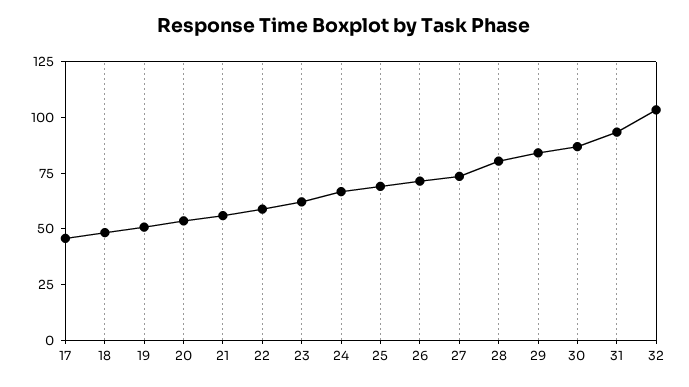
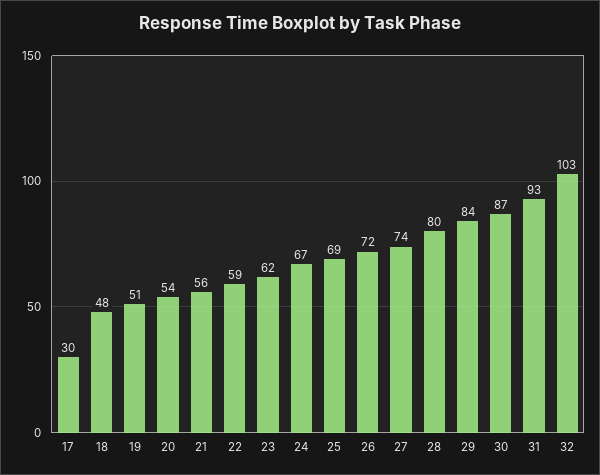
17: 45 -> 30

